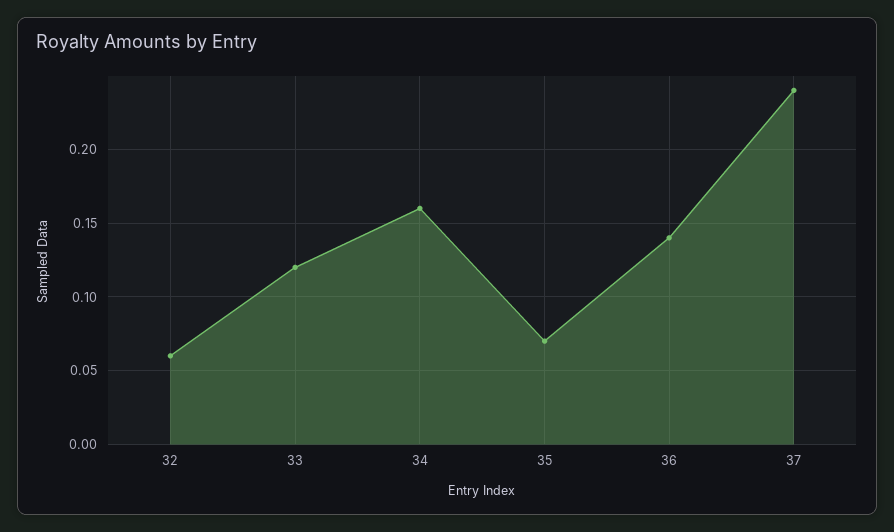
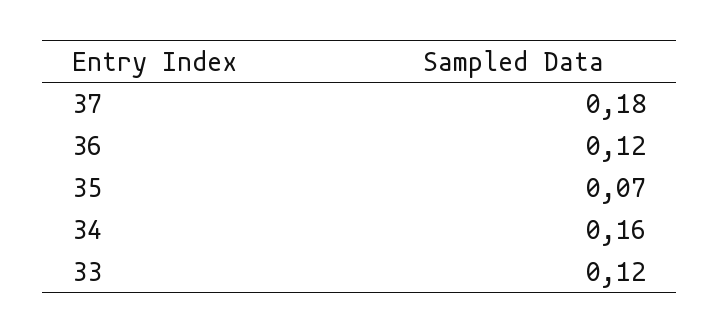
32: 0.06 -> none
36: 0.14 -> 0.12
37: 0.24 -> 0.18

